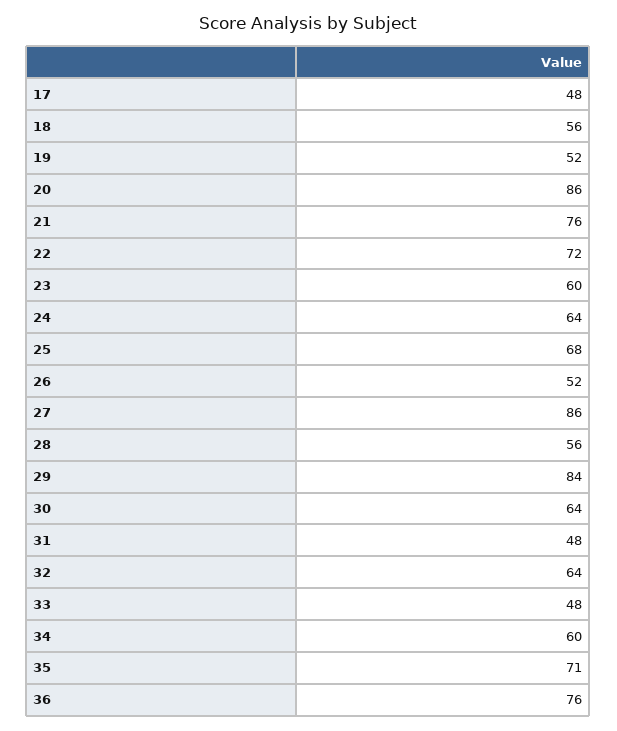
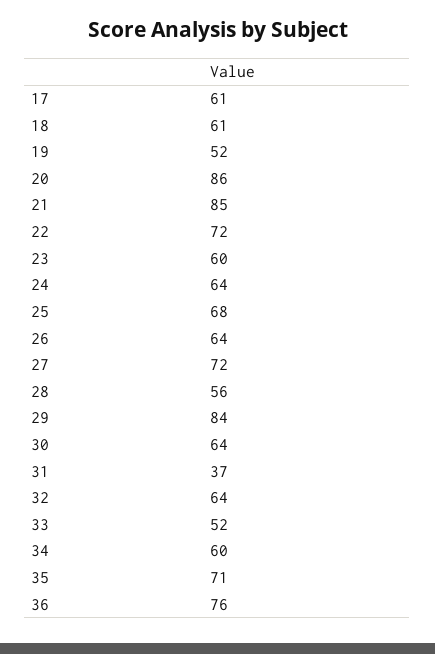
17: 48 -> 61
18: 56 -> 61
21: 76 -> 85
26: 52 -> 64
27: 86 -> 72
31: 48 -> 37
33: 48 -> 52

